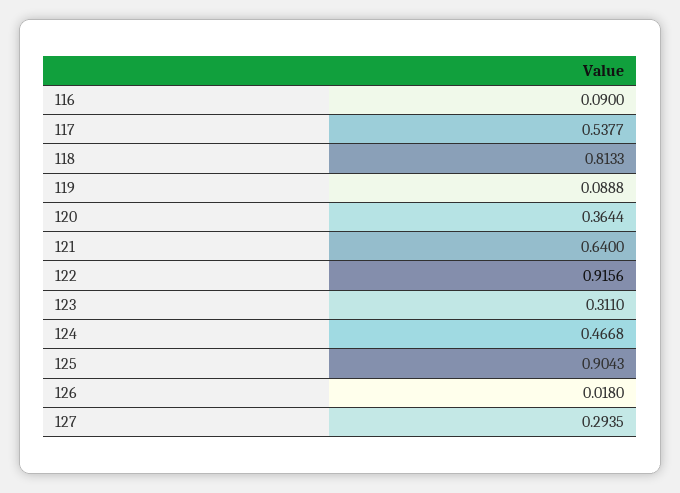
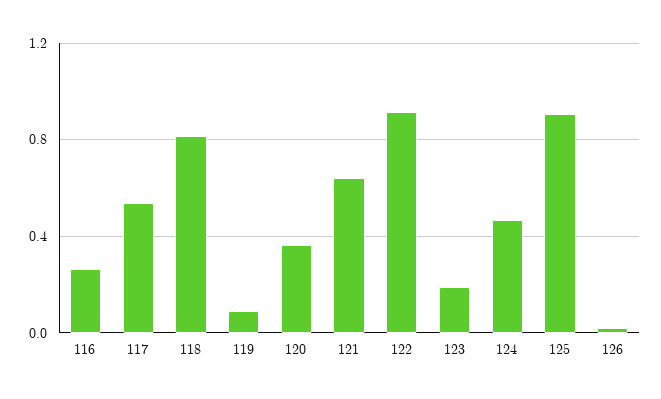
116: 0.09 -> 0.25
123: 0.311 -> 0.2
127: 0.2935 -> none

